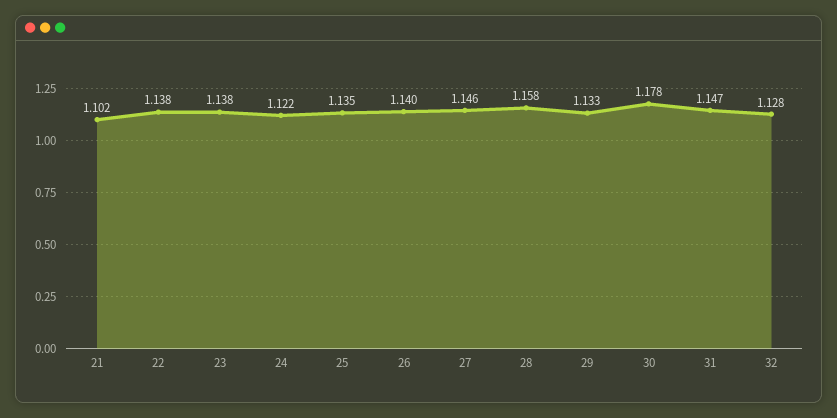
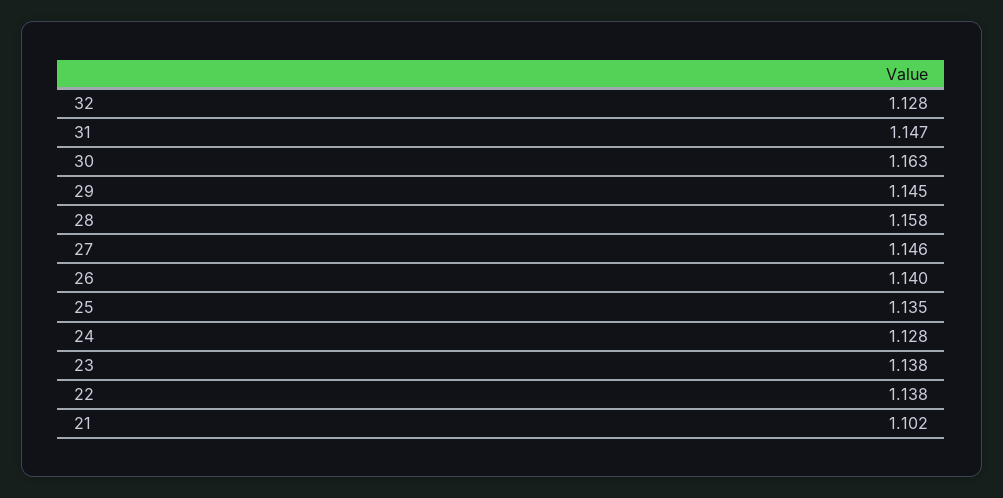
24: 1.122 -> 1.128
29: 1.133 -> 1.145
30: 1.178 -> 1.163

